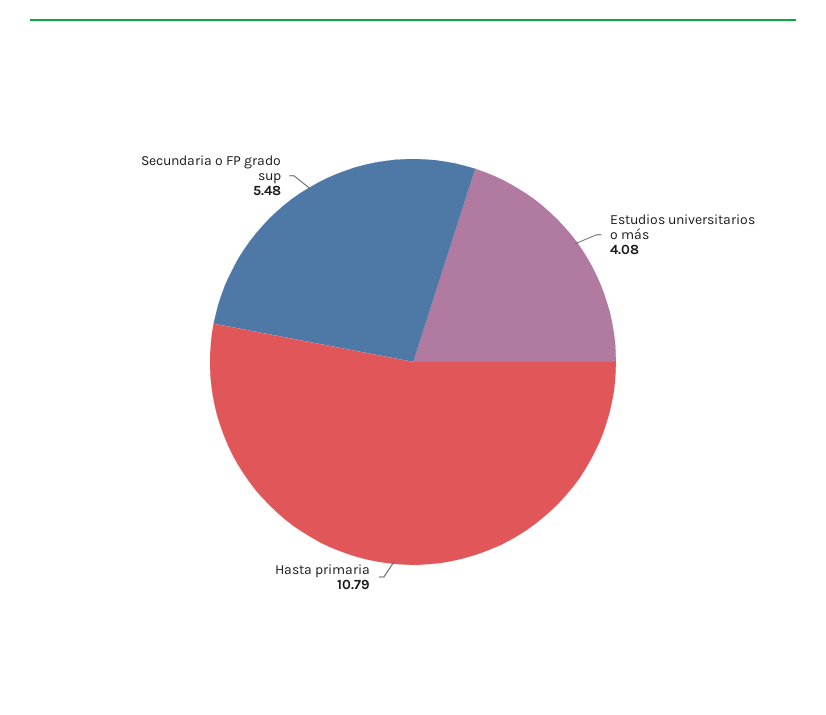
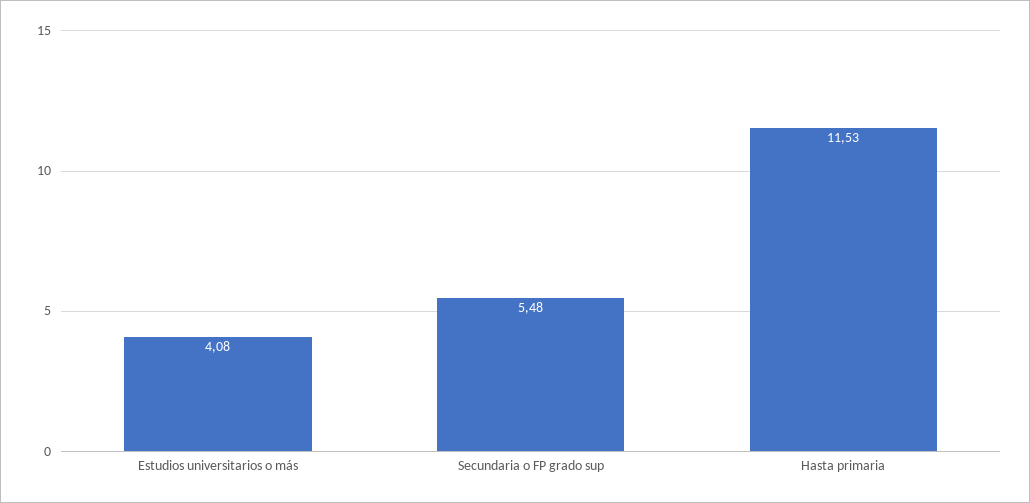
Hasta primaria: 10.79 -> 11.53

